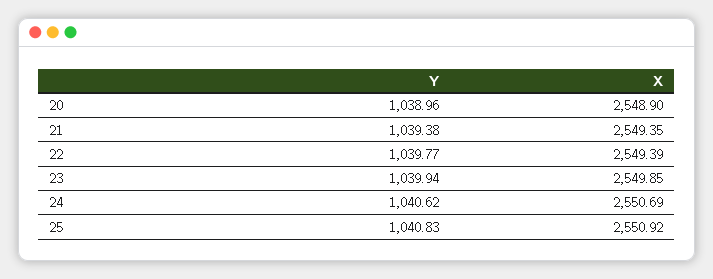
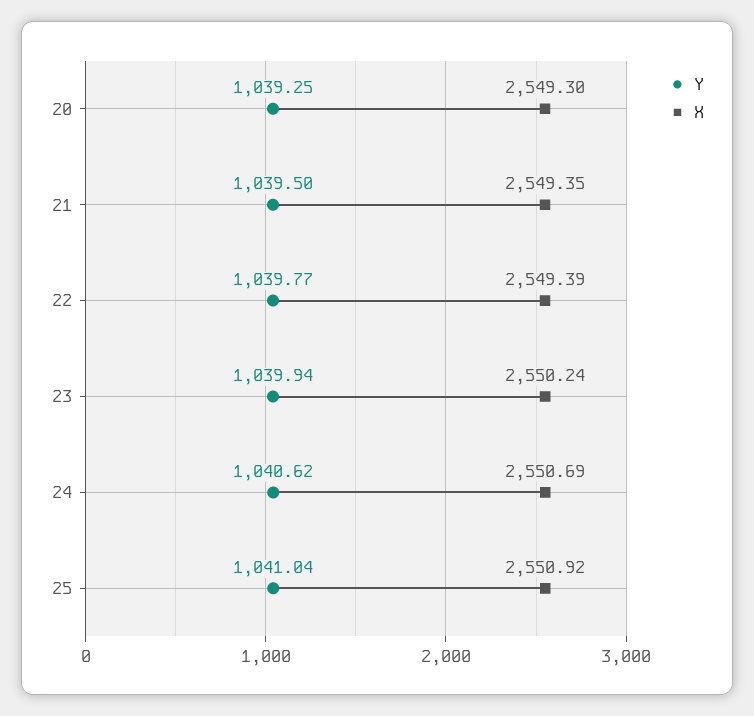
Y, 20: 1038.96 -> 1039.25
X, 20: 2548.9 -> 2549.3
Y, 21: 1039.38 -> 1039.5
X, 23: 2549.85 -> 2550.24
Y, 25: 1040.83 -> 1041.04

